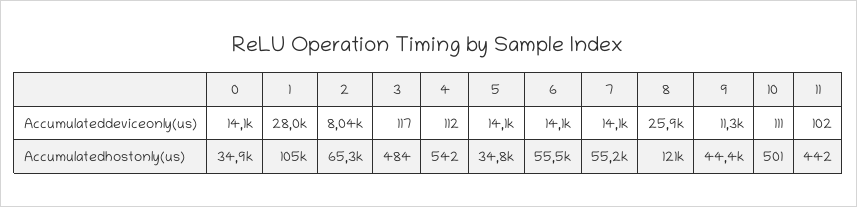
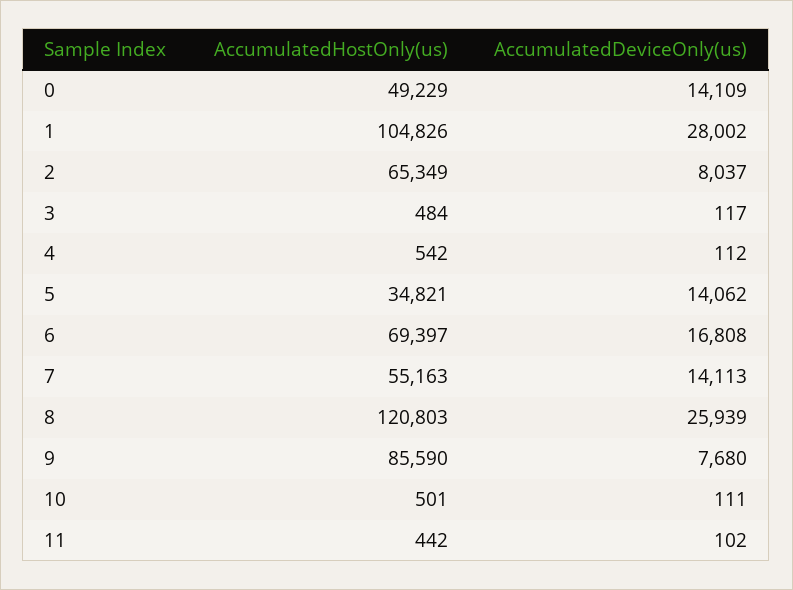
6, Accumulateddeviceonly(us): 14100 -> 16808
9, Accumulateddeviceonly(us): 11300 -> 7680
0, Accumulatedhostonly(us): 34900 -> 49229
6, Accumulatedhostonly(us): 55500 -> 69397
9, Accumulatedhostonly(us): 44400 -> 85590

